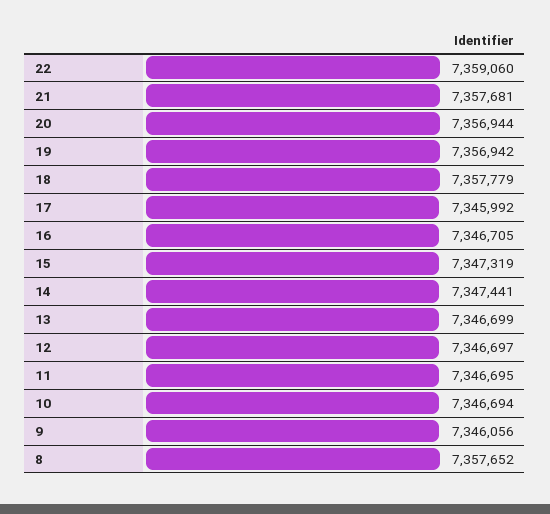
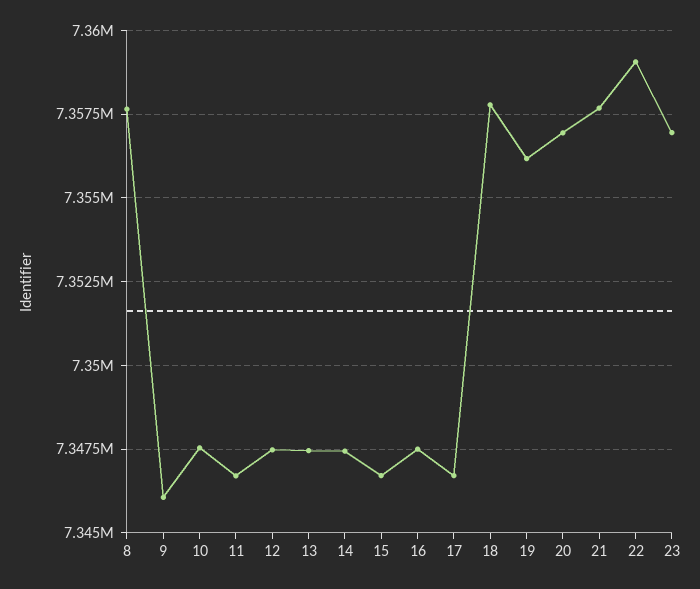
19: 7356942 -> 7356250
17: 7345992 -> 7346750
16: 7346705 -> 7347500
15: 7347319 -> 7346750
13: 7346699 -> 7347500
12: 7346697 -> 7347500
10: 7346694 -> 7347500
23: none -> 7357000

